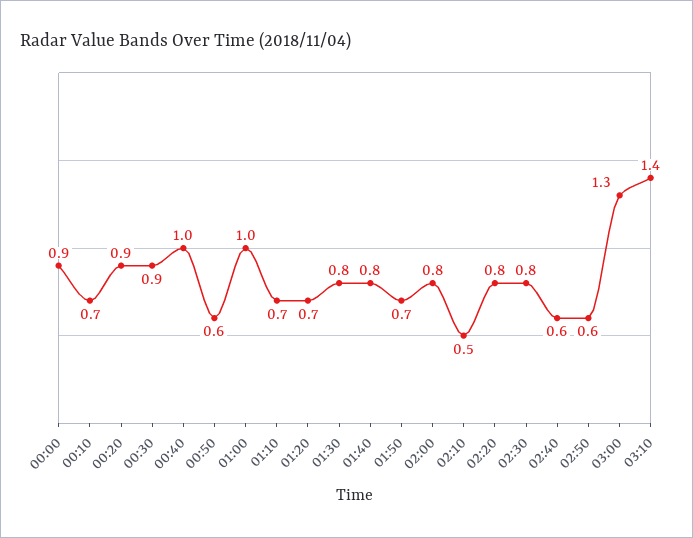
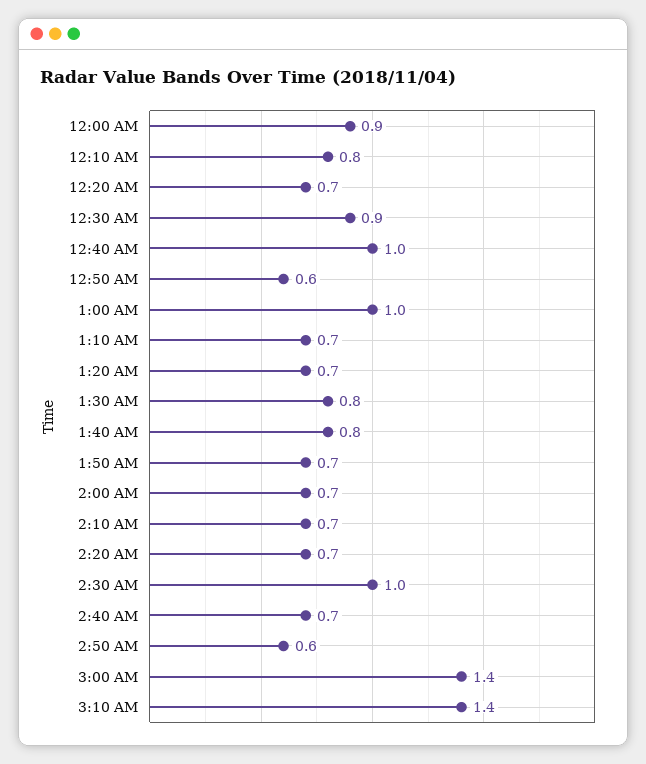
00:10: 0.7 -> 0.8
00:20: 0.9 -> 0.7
02:00: 0.8 -> 0.7
02:10: 0.5 -> 0.7
02:20: 0.8 -> 0.7
02:30: 0.8 -> 1
02:40: 0.6 -> 0.7
03:00: 1.3 -> 1.4

